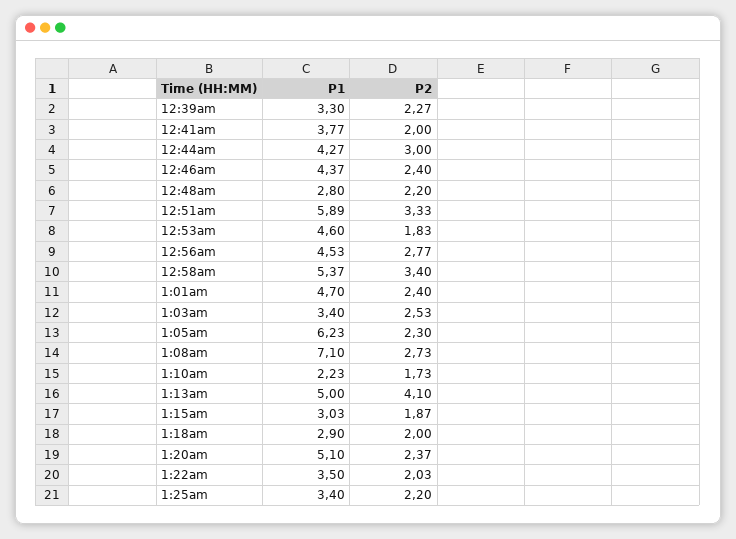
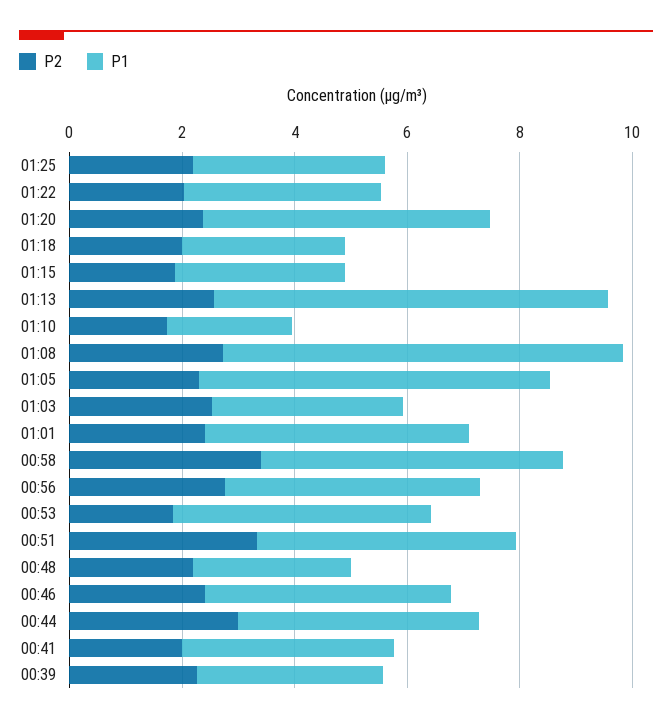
P1, 12:51am: 5.89 -> 4.5
P1, 1:13am: 5 -> 7
P2, 1:13am: 4.1 -> 2.5

